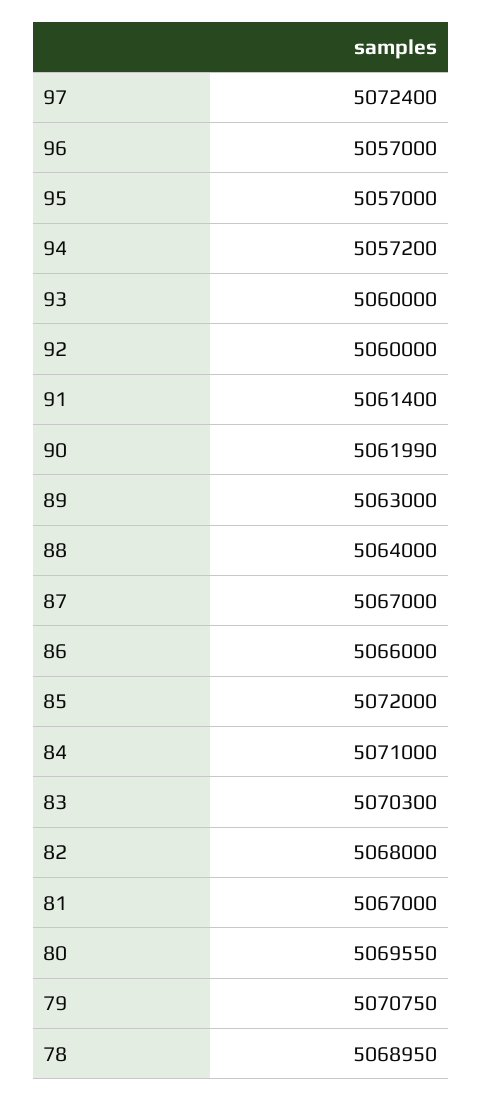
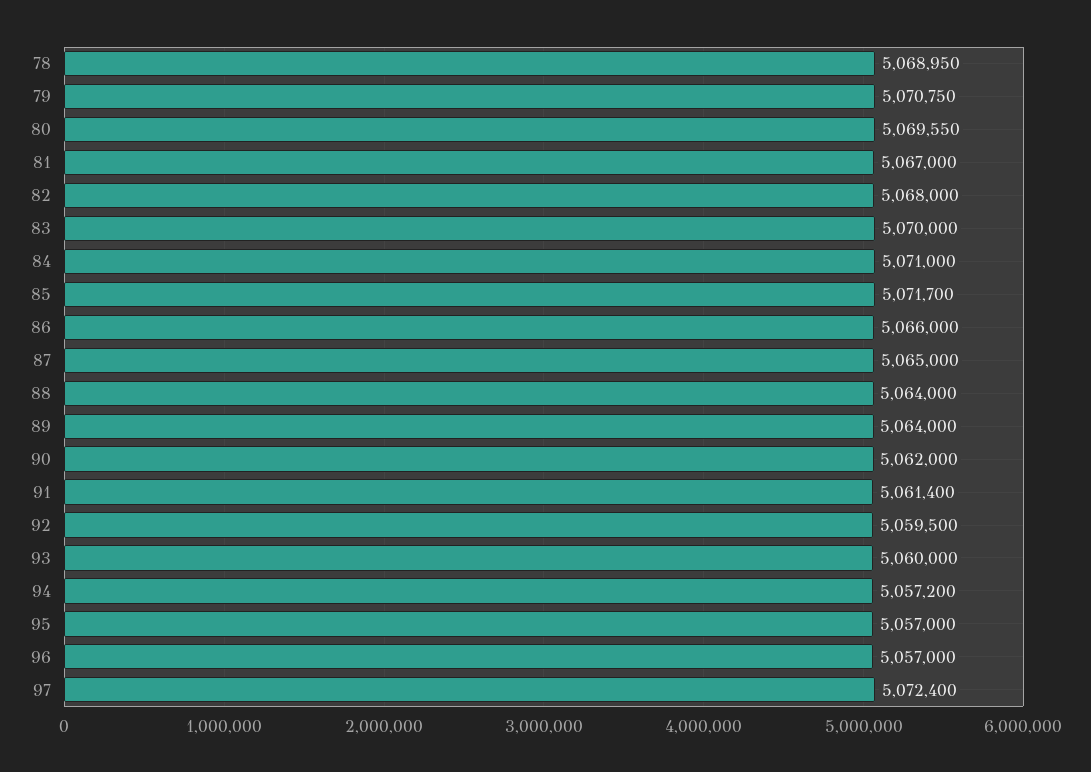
92: 5060000 -> 5059500
90: 5061990 -> 5062000
89: 5063000 -> 5064000
87: 5067000 -> 5065000
85: 5072000 -> 5071700
83: 5070300 -> 5070000

